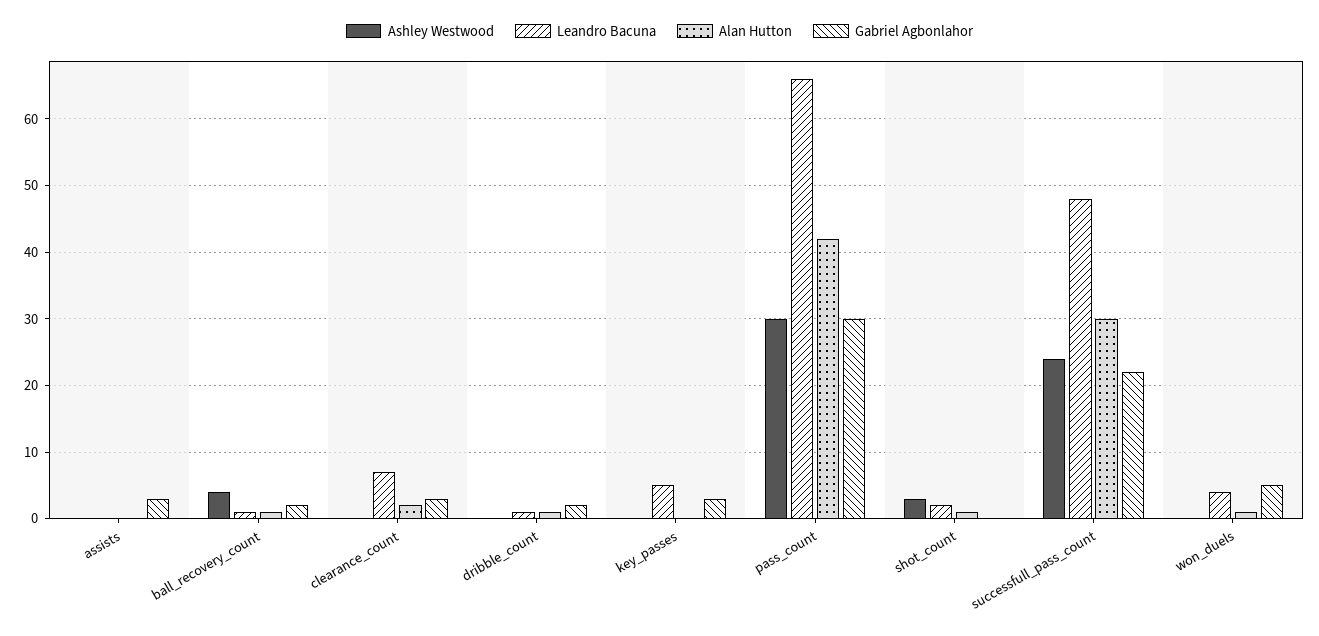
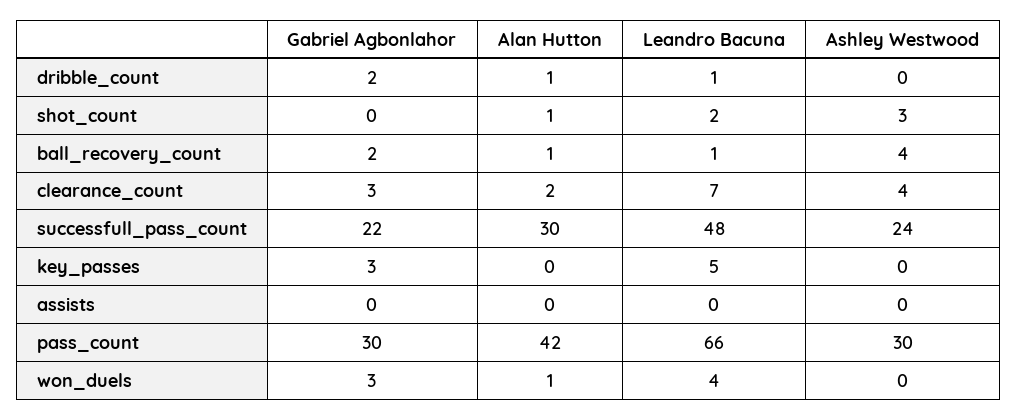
Gabriel Agbonlahor, assists: 3 -> 0
Ashley Westwood, clearance_count: 0 -> 4
Gabriel Agbonlahor, won_duels: 5 -> 3

